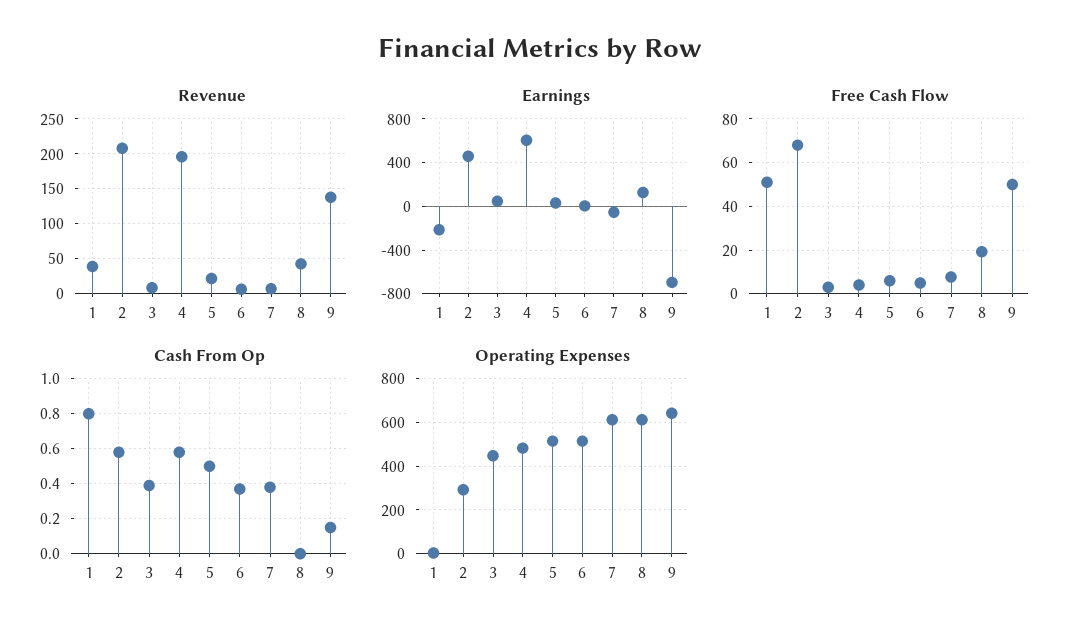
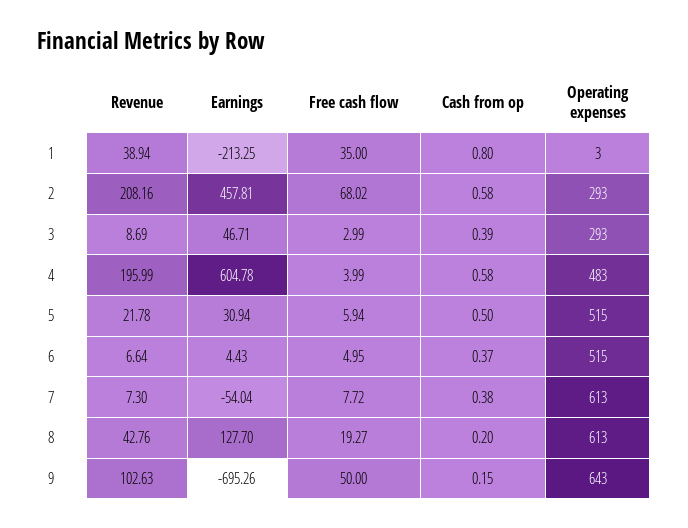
Revenue, 9: 140 -> 102.63
Free Cash Flow, 1: 50 -> 35
Cash From Op, 8: 0 -> 0.2
Operating Expenses, 3: 450 -> 293

